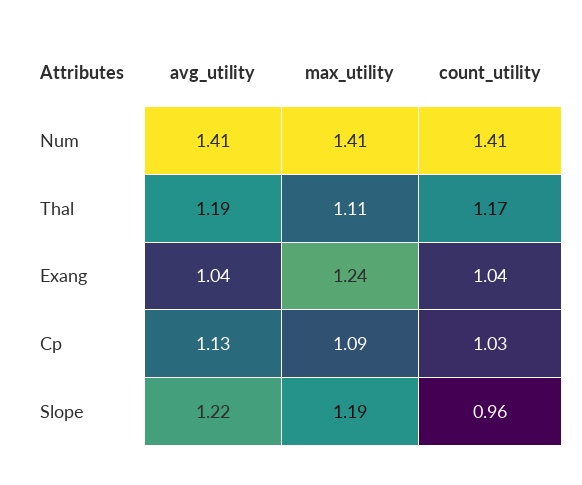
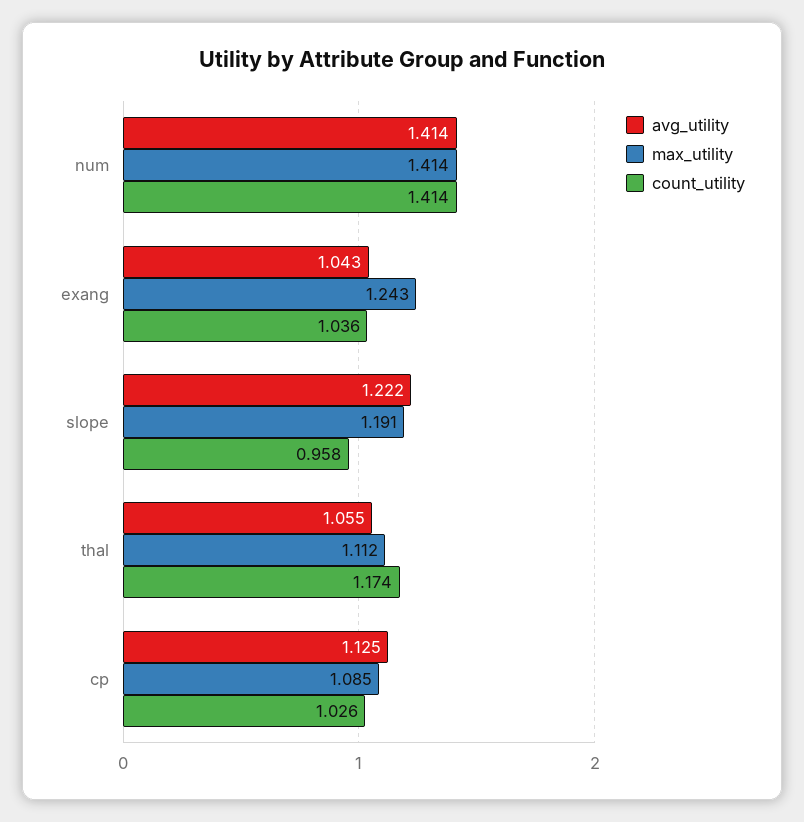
avg_utility, Thal: 1.19 -> 1.055

